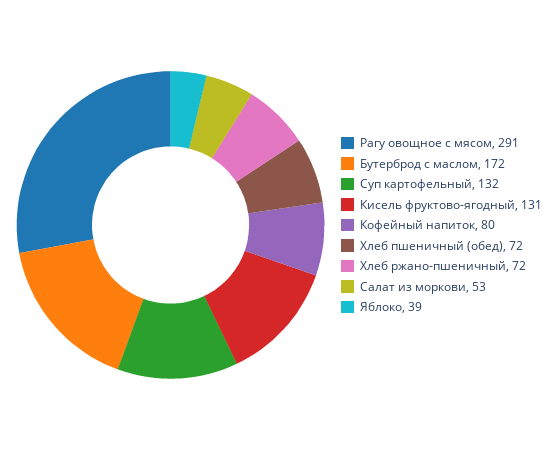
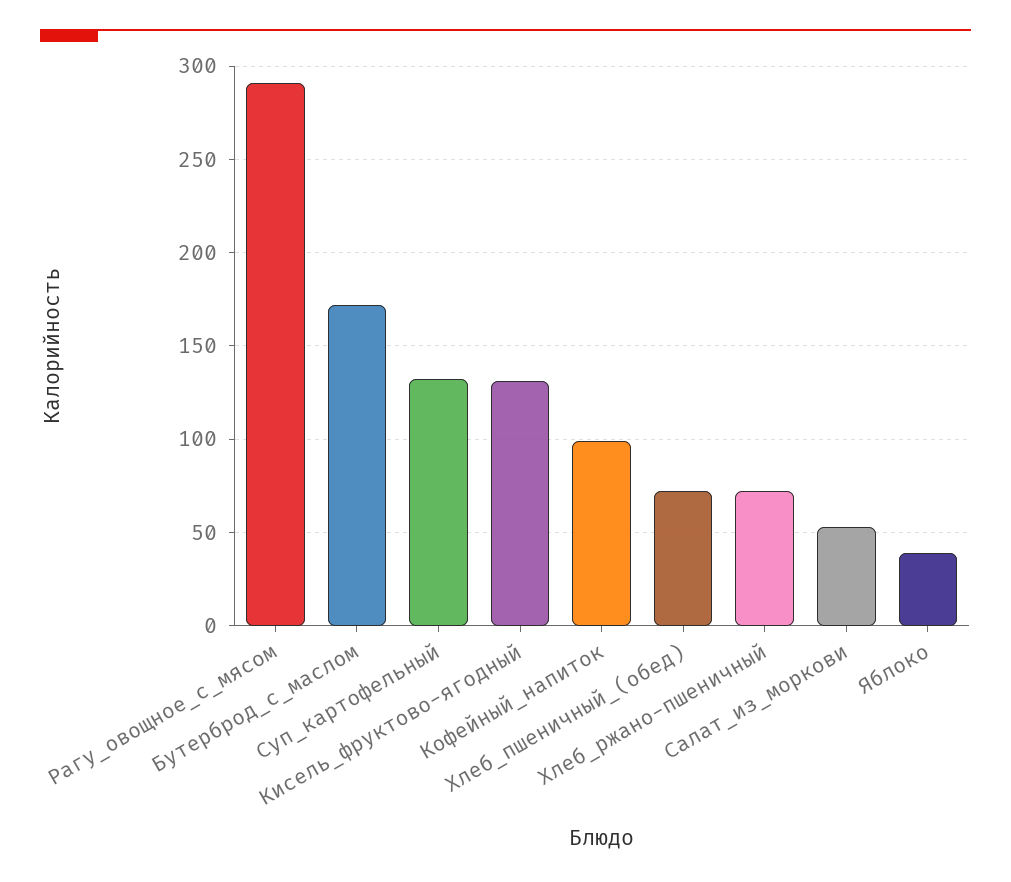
Кофейный напиток: 80 -> 100

